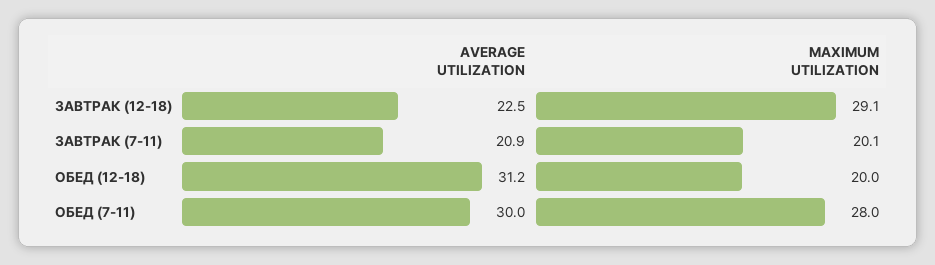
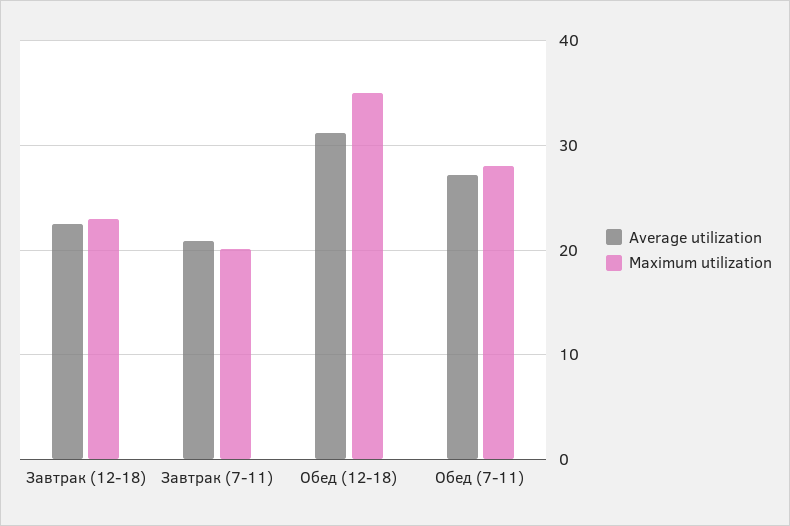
MAXIMUM UTILIZATION, ЗАВТРАК (12-18): 29.1 -> 23
MAXIMUM UTILIZATION, ОБЕД (12-18): 20 -> 35
AVERAGE UTILIZATION, ОБЕД (7-11): 30 -> 27

